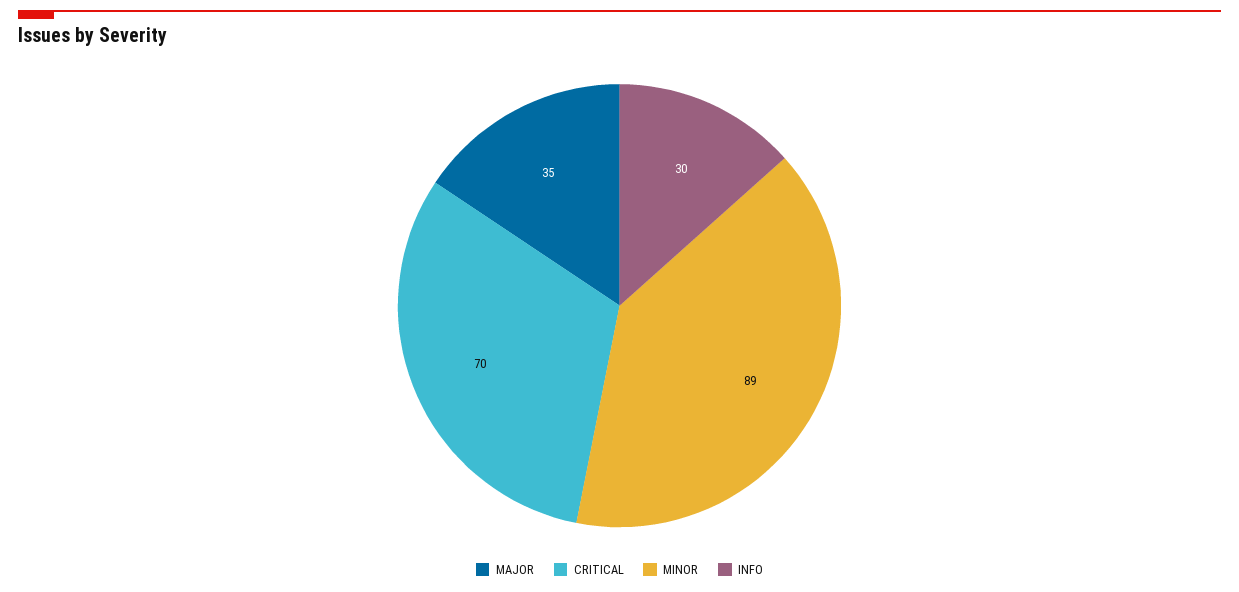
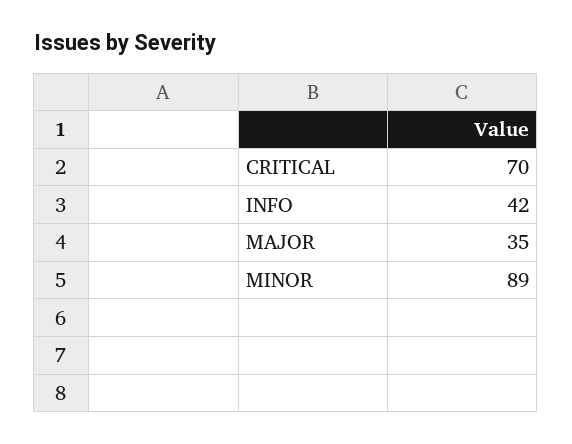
INFO: 30 -> 42

